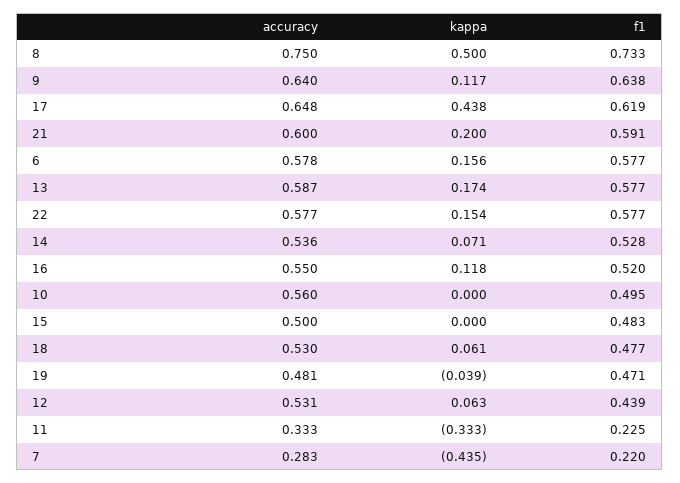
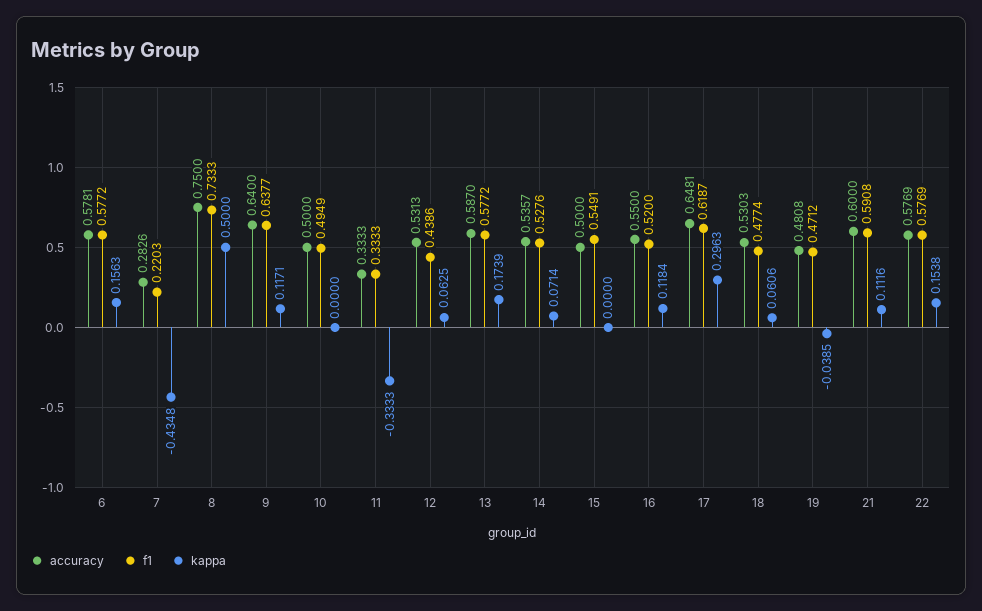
kappa, 17: 0.438 -> 0.2963
kappa, 21: 0.2 -> 0.1116
accuracy, 10: 0.56 -> 0.5
f1, 15: 0.483 -> 0.5491
f1, 11: 0.225 -> 0.3333

